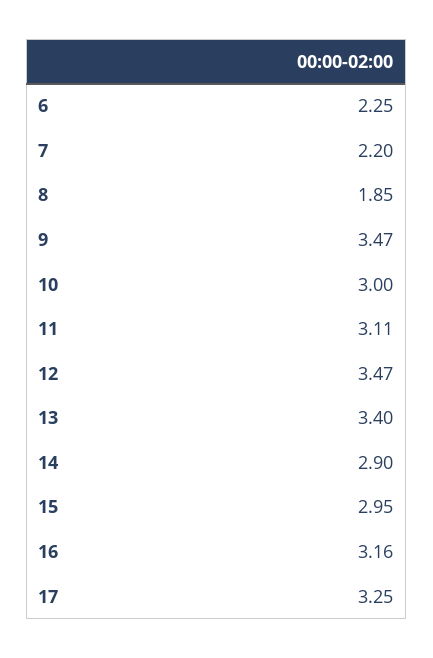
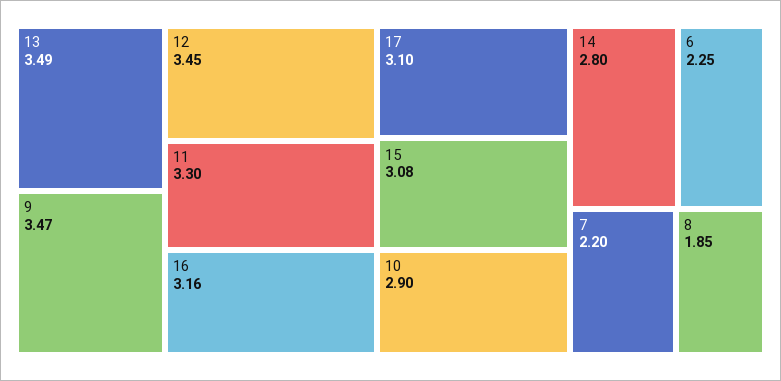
10: 3 -> 2.9
11: 3.11 -> 3.3
12: 3.47 -> 3.45
13: 3.4 -> 3.49
14: 2.9 -> 2.8
15: 2.95 -> 3.08
17: 3.25 -> 3.1

